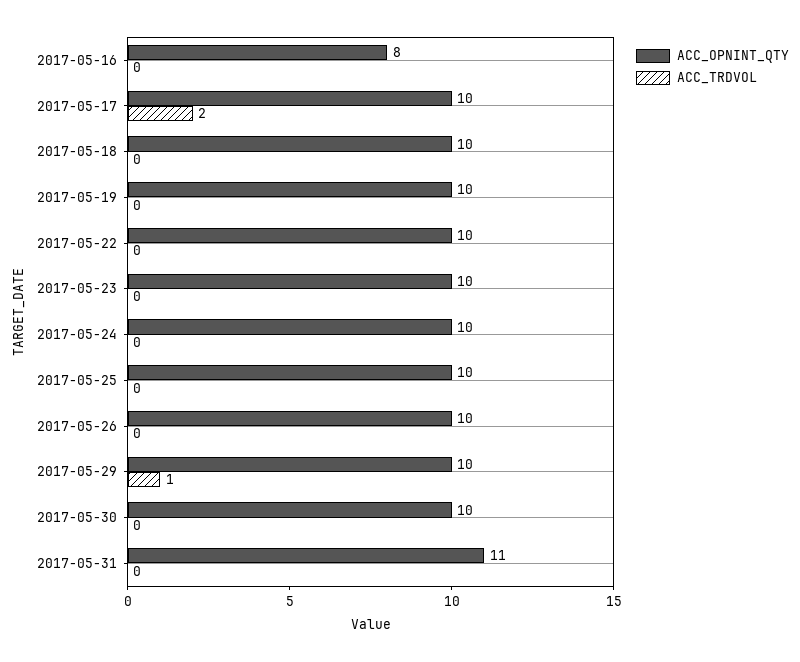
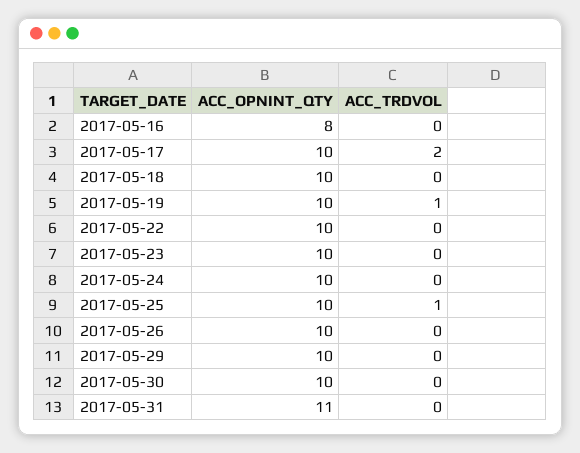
ACC_TRDVOL, 2017-05-19: 0 -> 1
ACC_TRDVOL, 2017-05-25: 0 -> 1
ACC_TRDVOL, 2017-05-29: 1 -> 0

